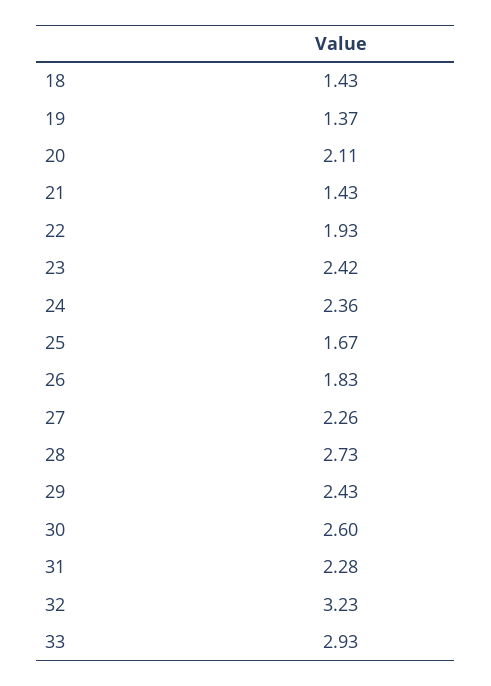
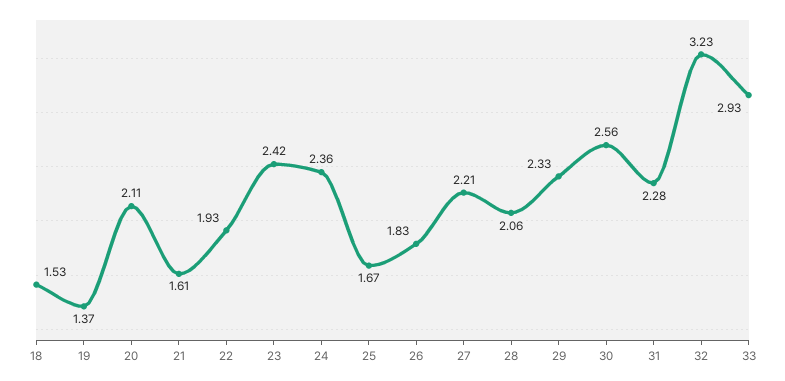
18: 1.43 -> 1.53
21: 1.43 -> 1.61
27: 2.26 -> 2.21
28: 2.73 -> 2.06
29: 2.43 -> 2.33
30: 2.6 -> 2.56

